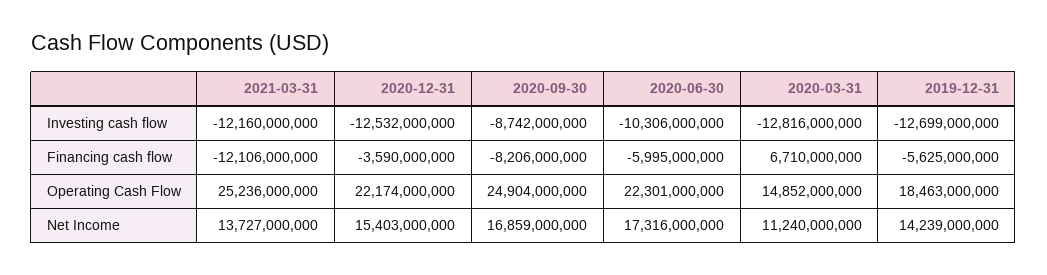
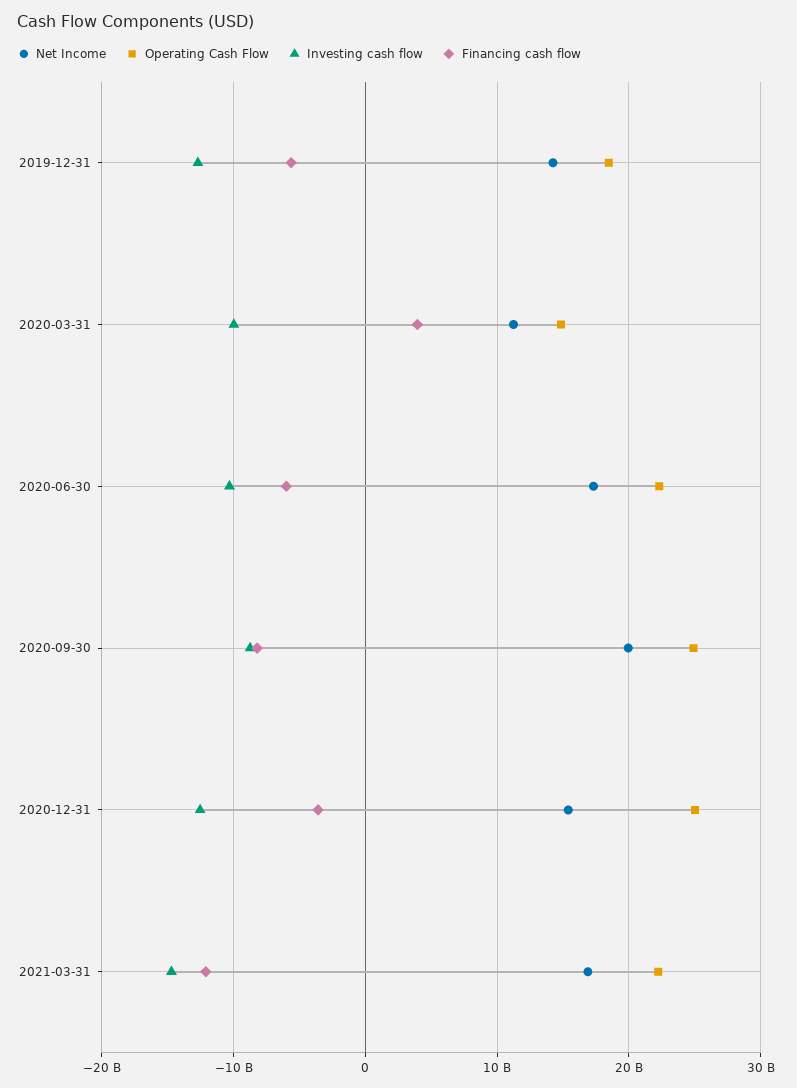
Investing cash flow, 2021-03-31: -12160000000 -> -15000000000
Investing cash flow, 2020-03-31: -12816000000 -> -10000000000
Financing cash flow, 2020-03-31: 6710000000 -> 4000000000
Operating Cash Flow, 2021-03-31: 25236000000 -> 22000000000
Operating Cash Flow, 2020-12-31: 22174000000 -> 25000000000
Net Income, 2021-03-31: 13727000000 -> 17000000000
Net Income, 2020-09-30: 16859000000 -> 20000000000

